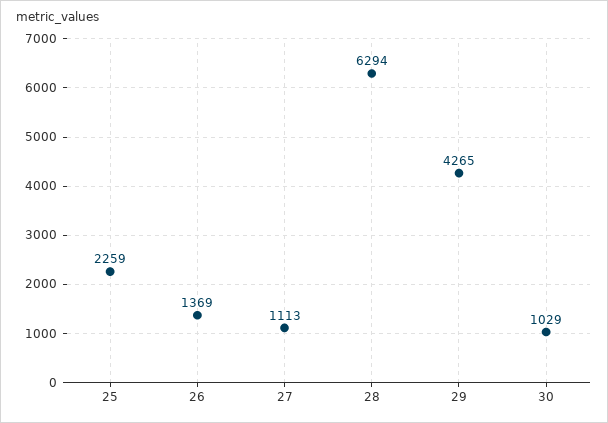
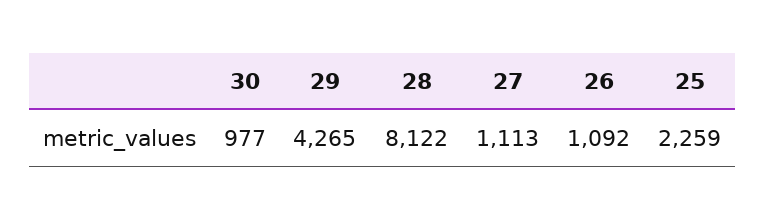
26: 1369 -> 1092
28: 6294 -> 8122
30: 1029 -> 977

